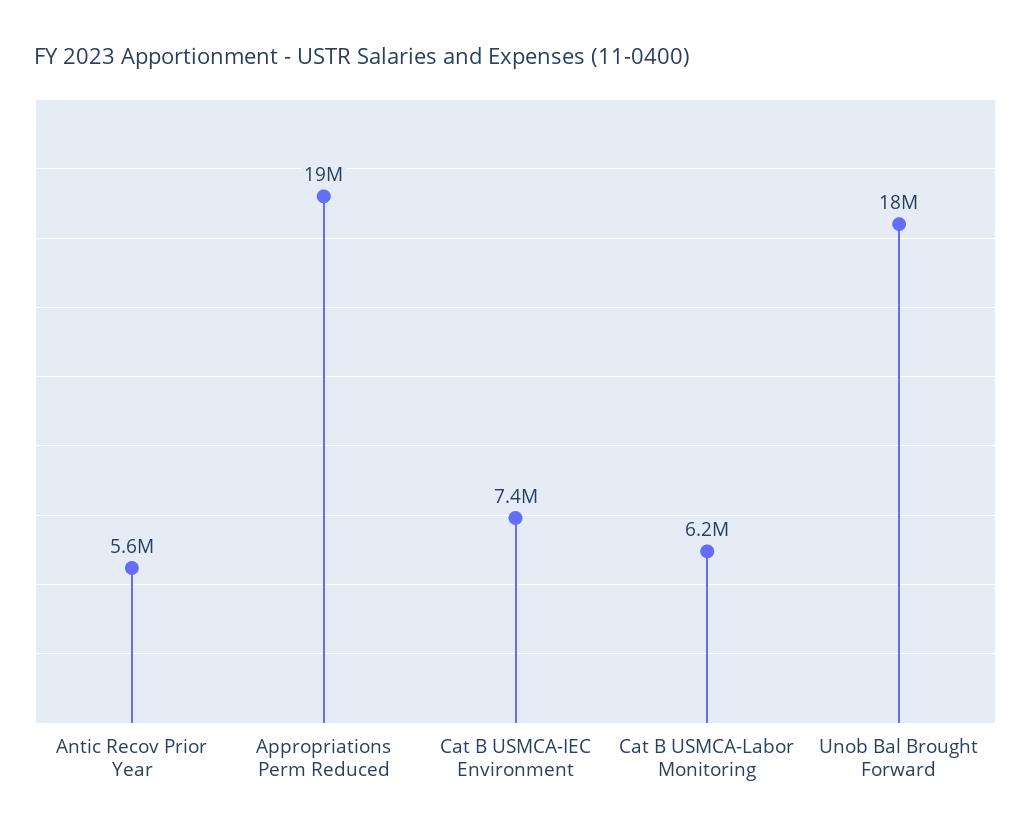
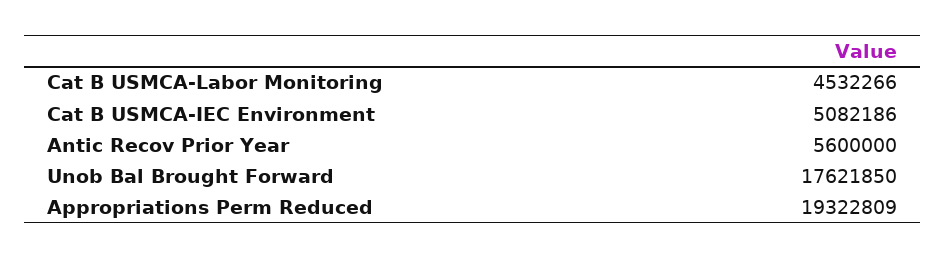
Cat B USMCA-IEC Environment: 7400000 -> 5082186
Cat B USMCA-Labor Monitoring: 6200000 -> 4532266

